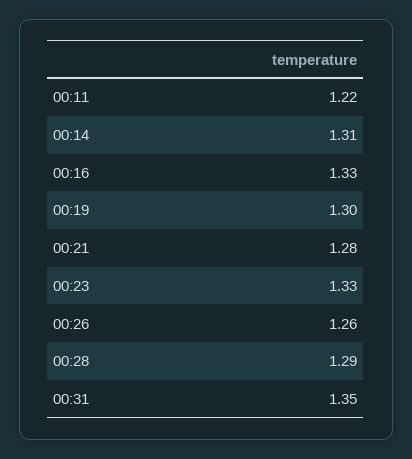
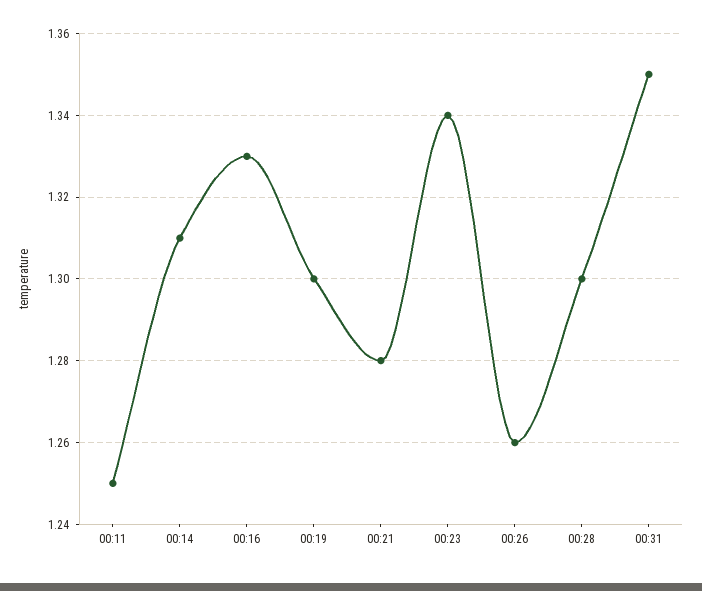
00:11: 1.22 -> 1.25
00:23: 1.33 -> 1.34
00:28: 1.29 -> 1.3

